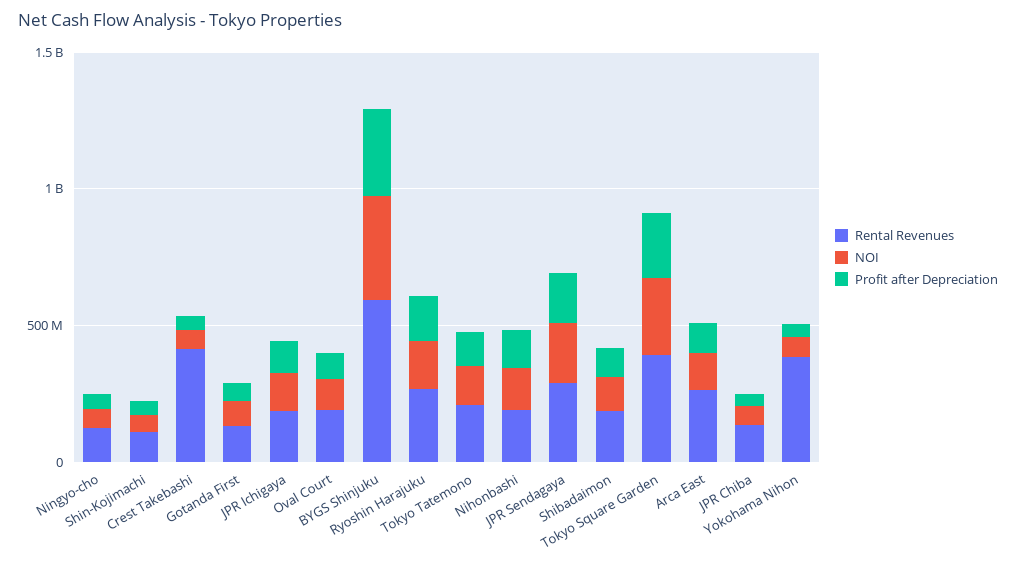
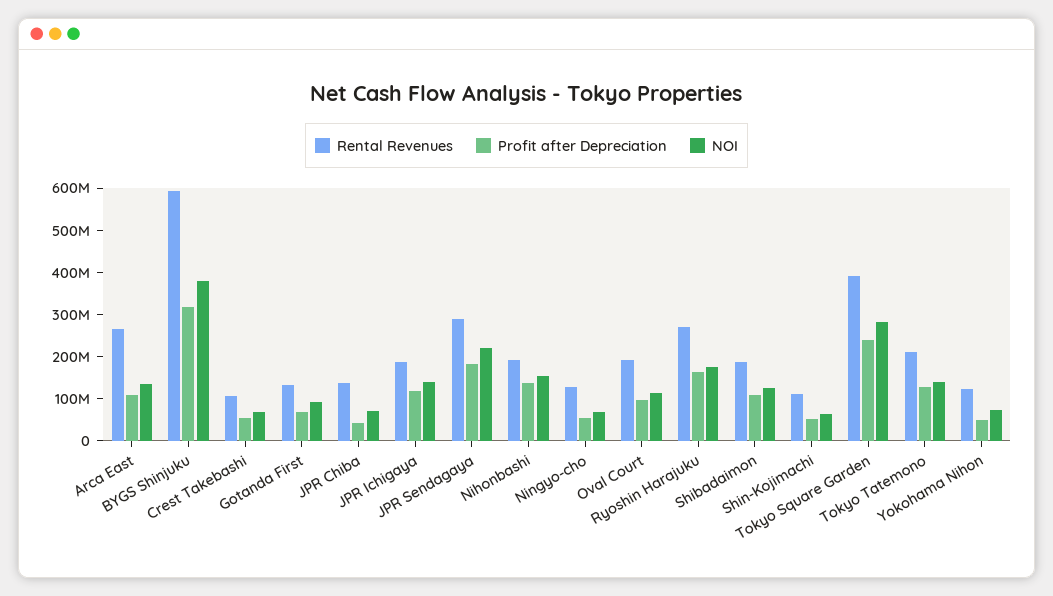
Rental Revenues, Crest Takebashi: 400000000 -> 100000000
Rental Revenues, Yokohama Nihon: 400000000 -> 120000000

